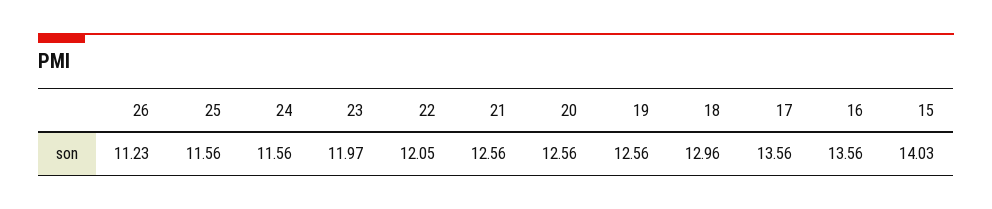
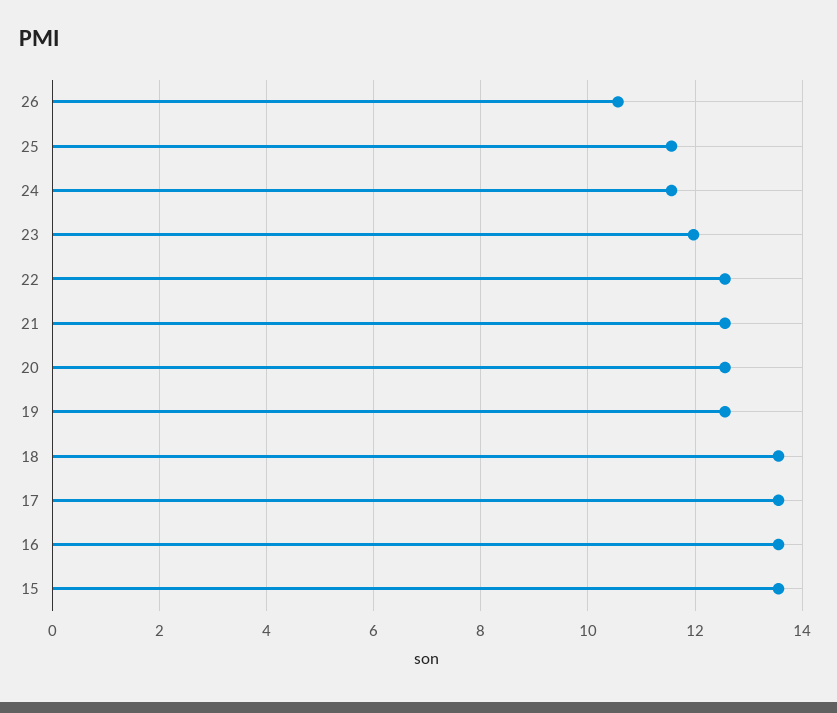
26: 11.23 -> 10.6
22: 12.05 -> 12.6
18: 12.96 -> 13.6
15: 14.03 -> 13.6

